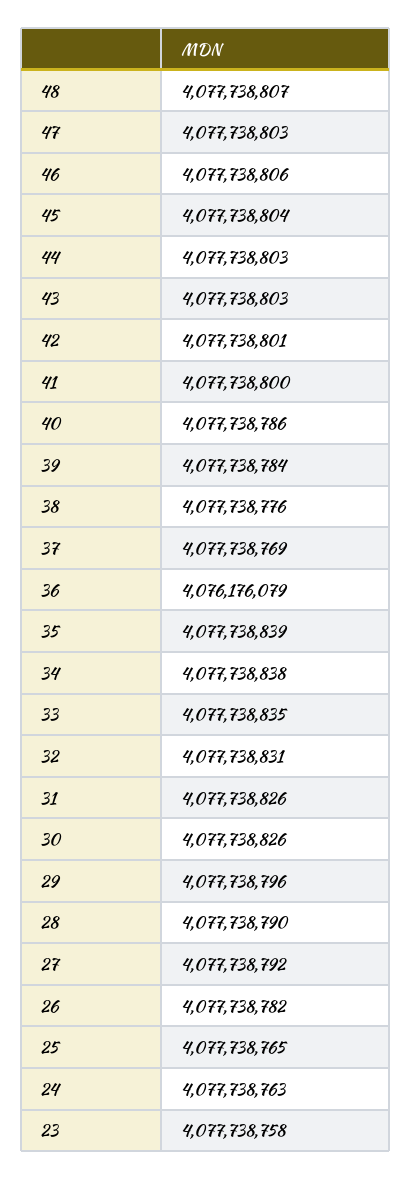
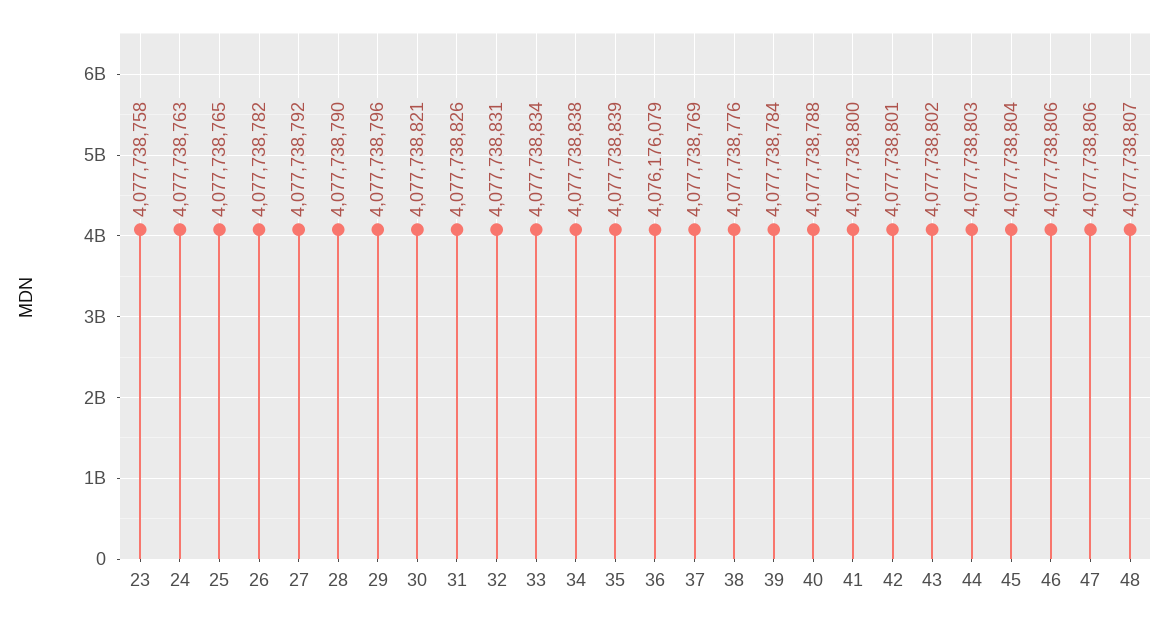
47: 4077738803 -> 4077738806
43: 4077738803 -> 4077738802
40: 4077738786 -> 4077738788
33: 4077738835 -> 4077738834
30: 4077738826 -> 4077738821

